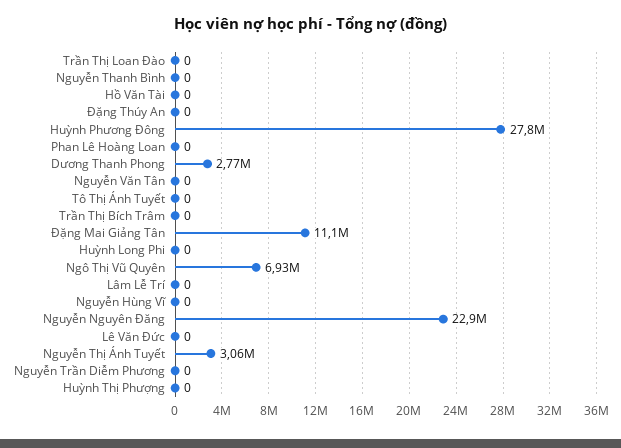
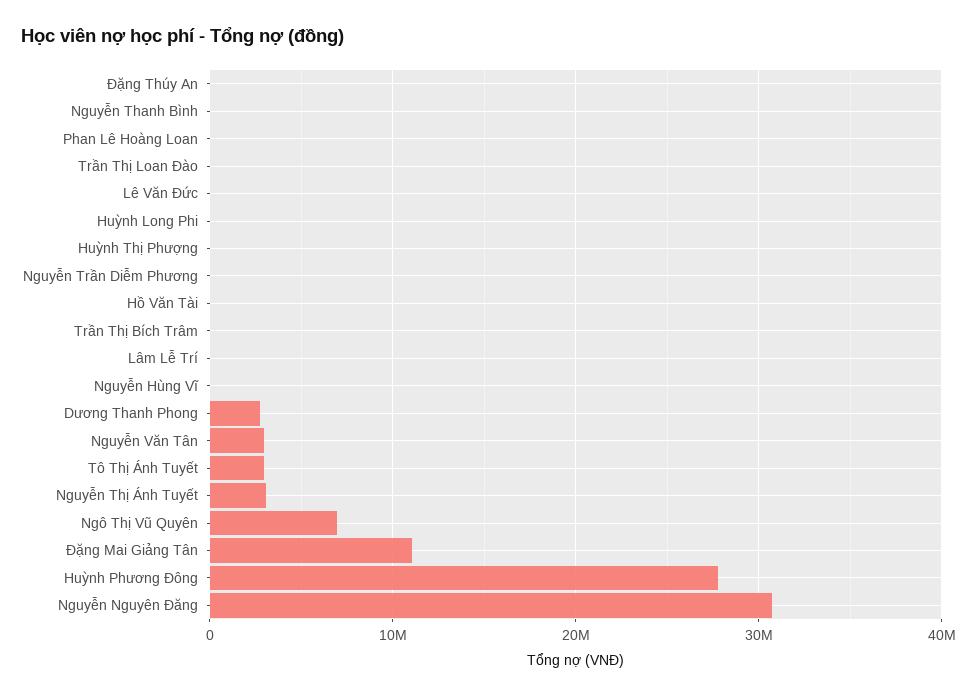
Nguyễn Văn Tân: 0 -> 3000000
Tô Thị Ánh Tuyết: 0 -> 3000000
Nguyễn Nguyên Đăng: 22900000 -> 31000000

